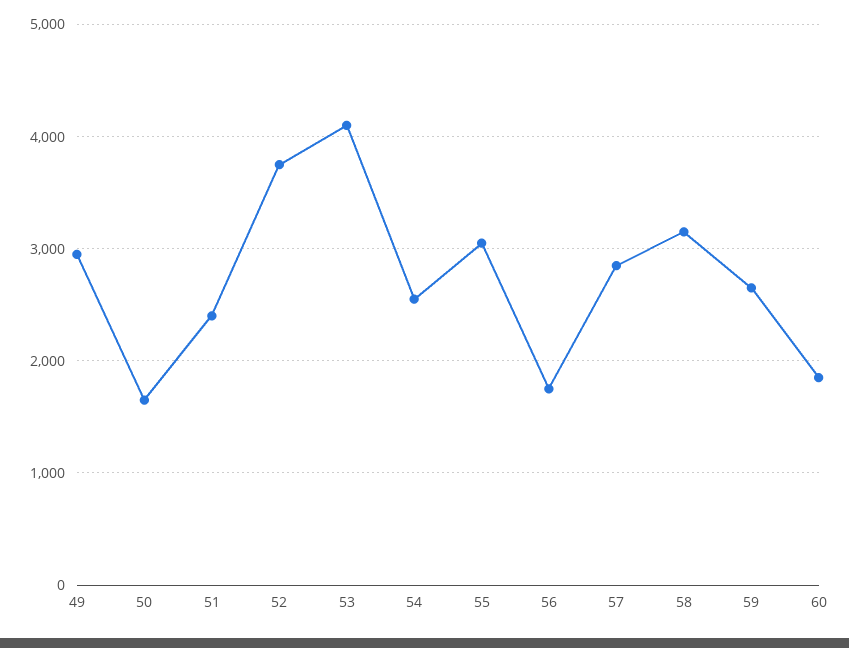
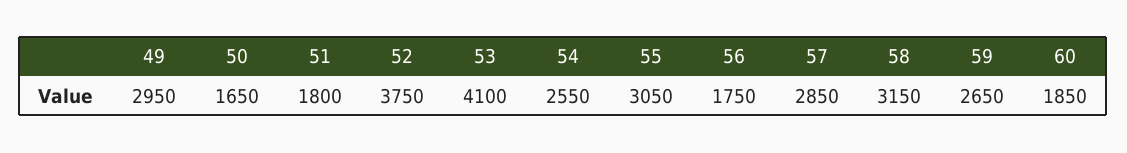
51: 2400 -> 1800

